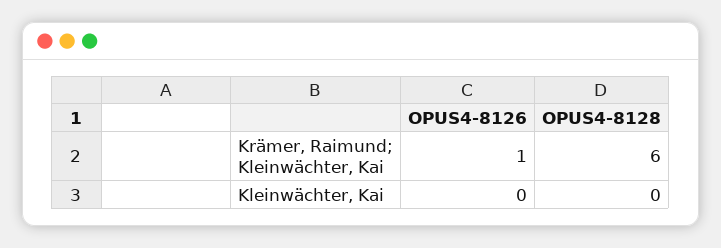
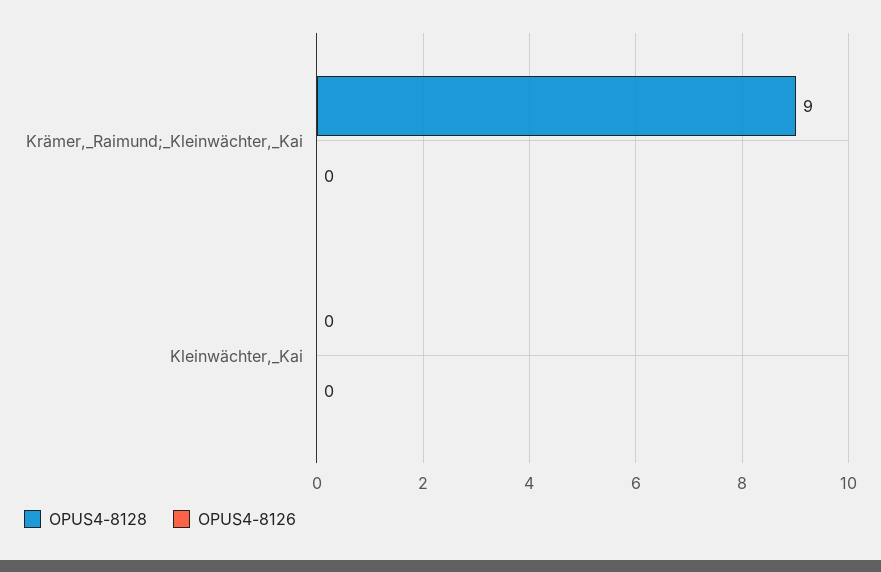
OPUS4-8126, Krämer, Raimund; Kleinwächter, Kai: 1 -> 0
OPUS4-8128, Krämer, Raimund; Kleinwächter, Kai: 6 -> 9

